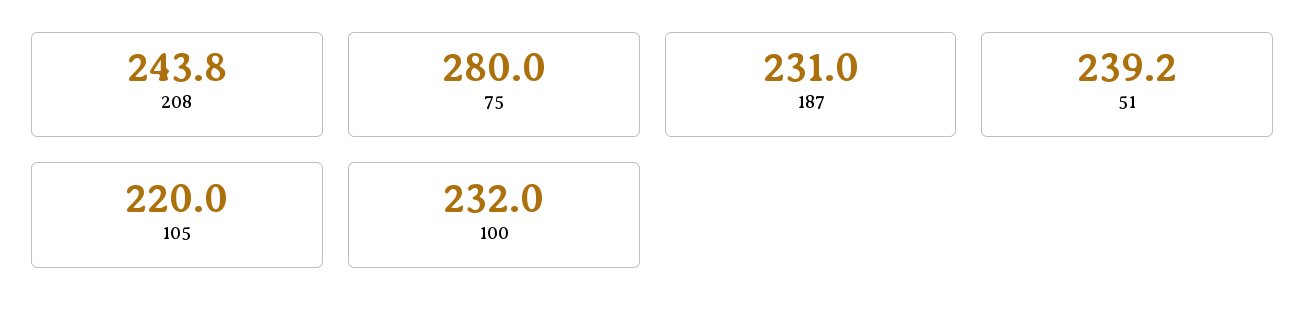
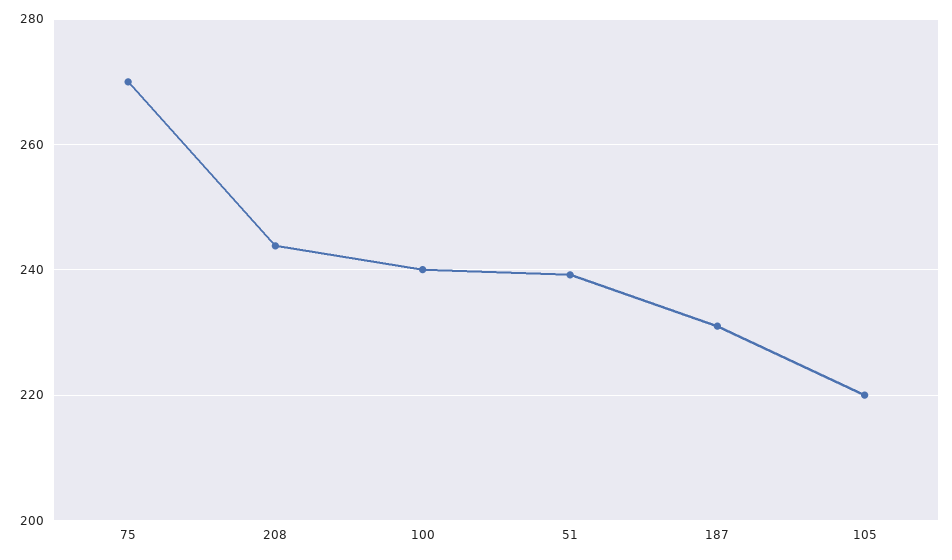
75: 280 -> 270
100: 232 -> 240

